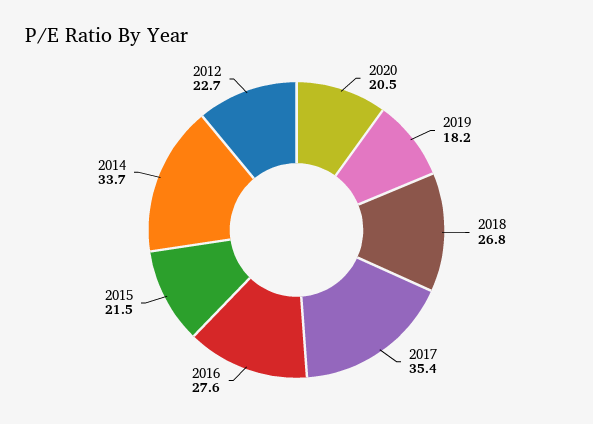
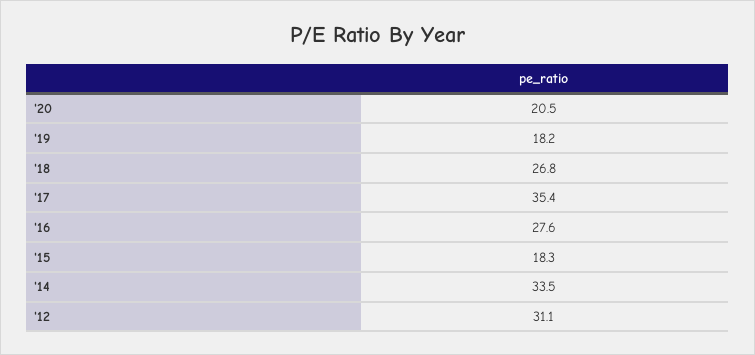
2015: 21.5 -> 18.3
2014: 33.7 -> 33.5
2012: 22.7 -> 31.1

